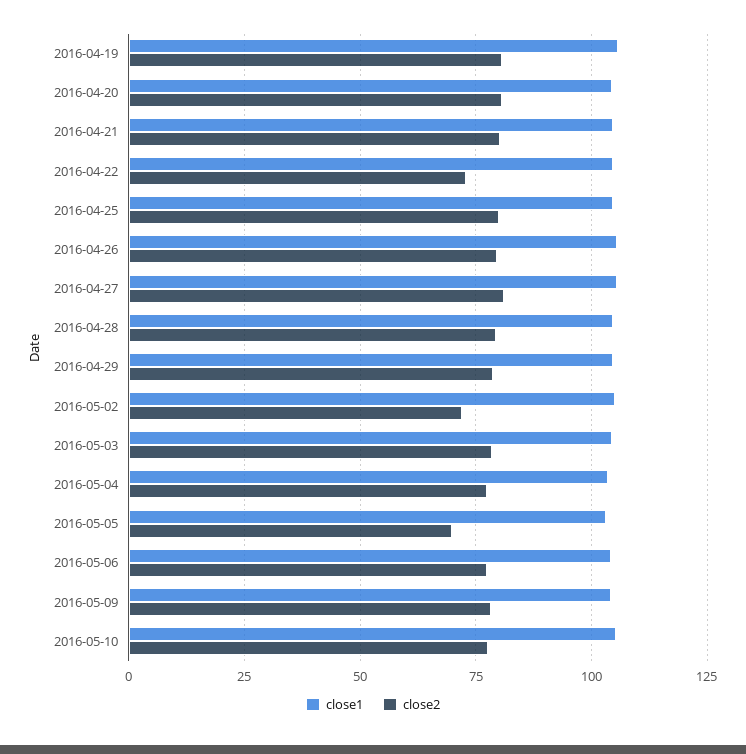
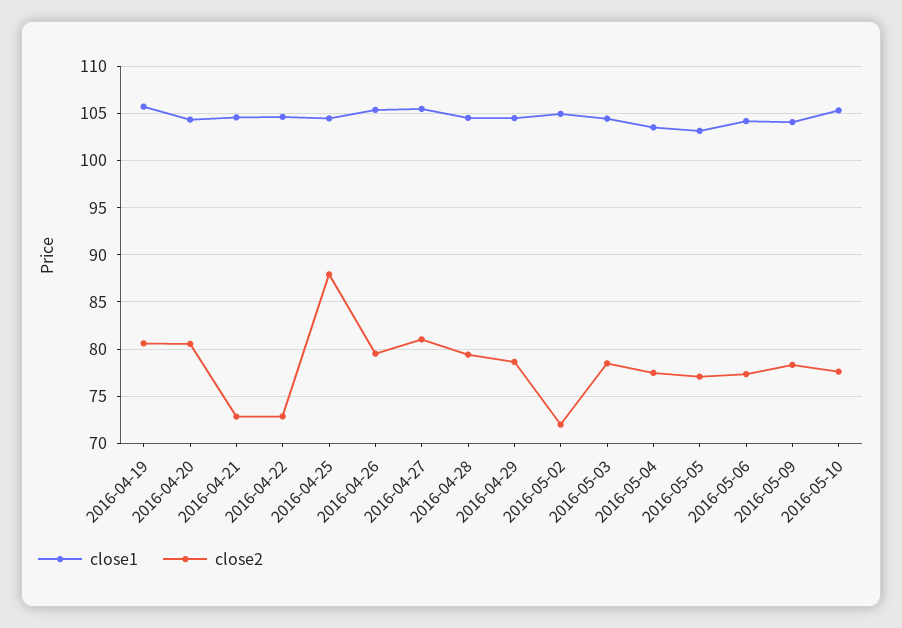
close2, 2016-04-21: 80 -> 73
close2, 2016-04-25: 80 -> 88
close2, 2016-05-05: 70 -> 77

